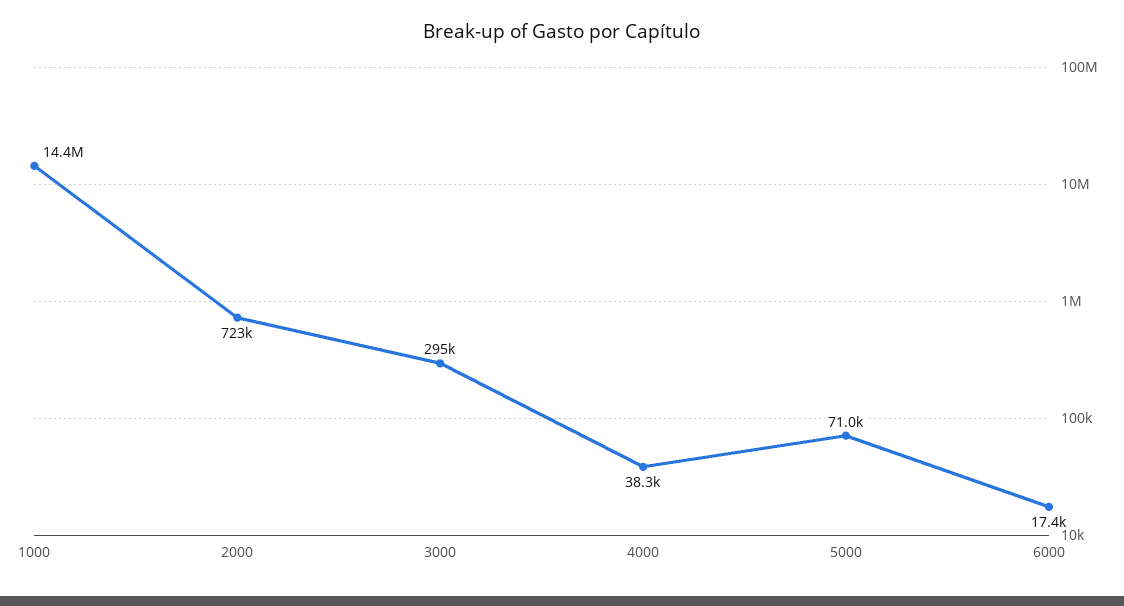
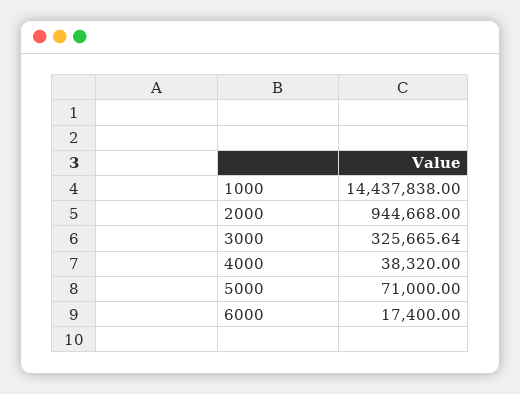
2000: 723000 -> 944668
3000: 295000 -> 325665.64

